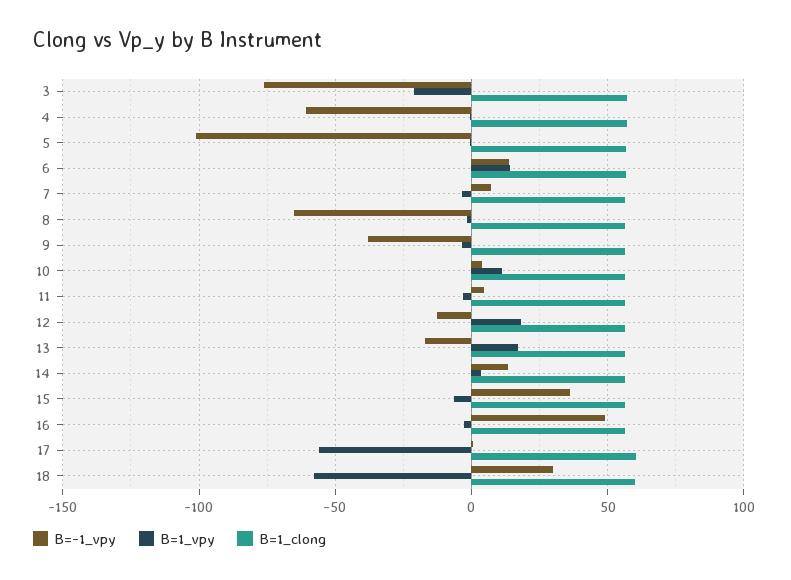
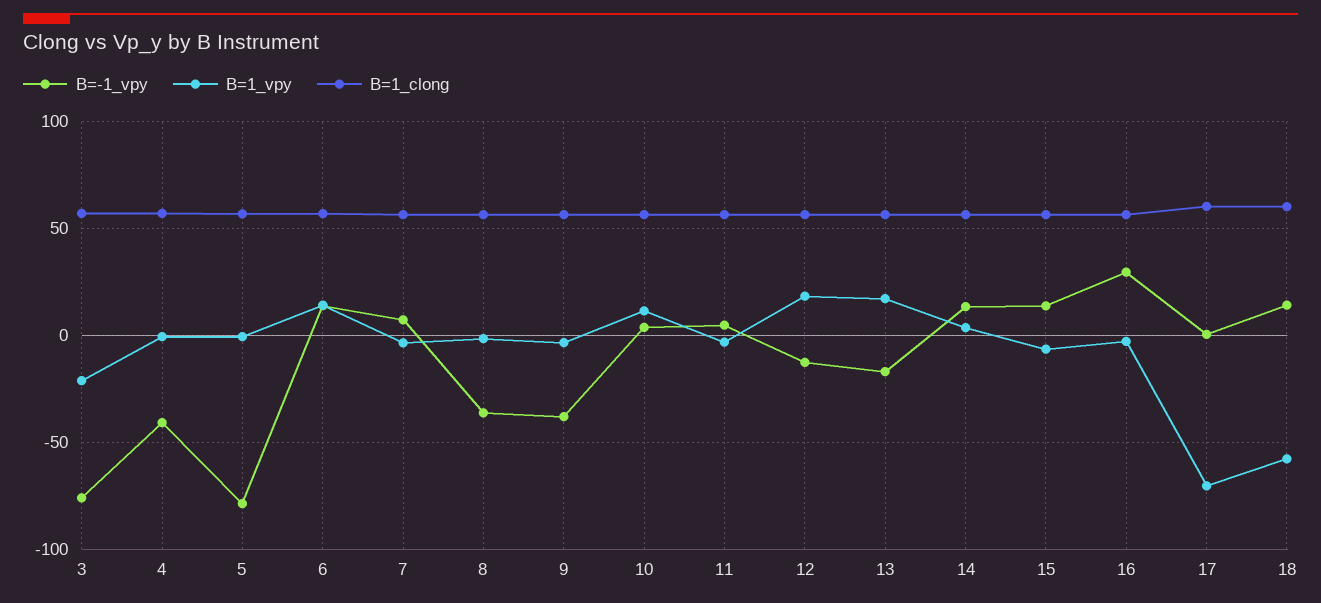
B=-1_vpy, 4: -60 -> -40
B=-1_vpy, 5: -100 -> -80
B=-1_vpy, 8: -65 -> -35
B=-1_vpy, 15: 35 -> 15
B=-1_vpy, 16: 50 -> 30
B=1_vpy, 17: -55 -> -70
B=-1_vpy, 18: 30 -> 15

